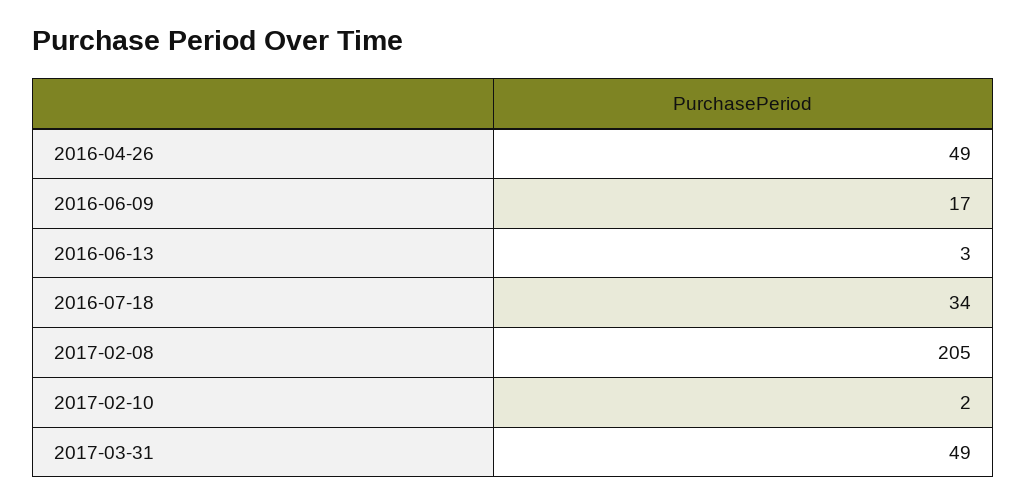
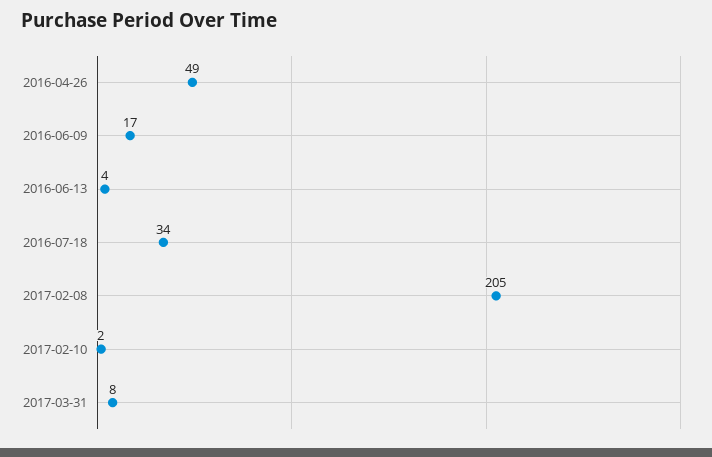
2016-06-13: 3 -> 4
2017-03-31: 49 -> 8

